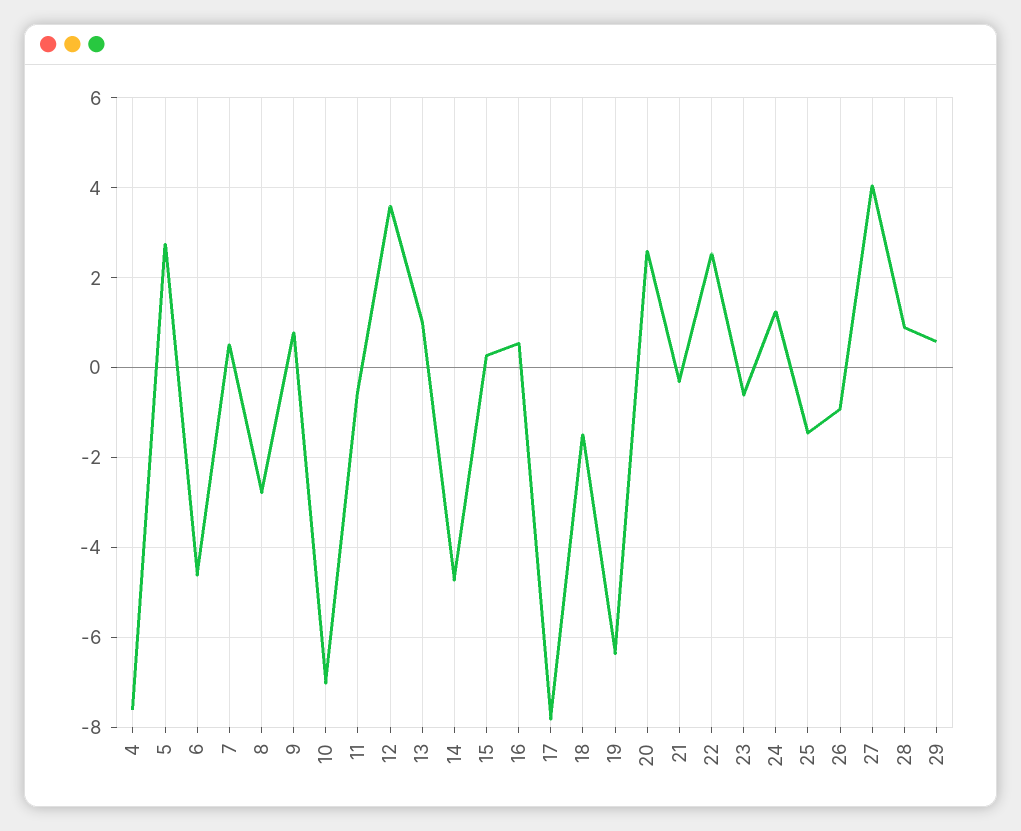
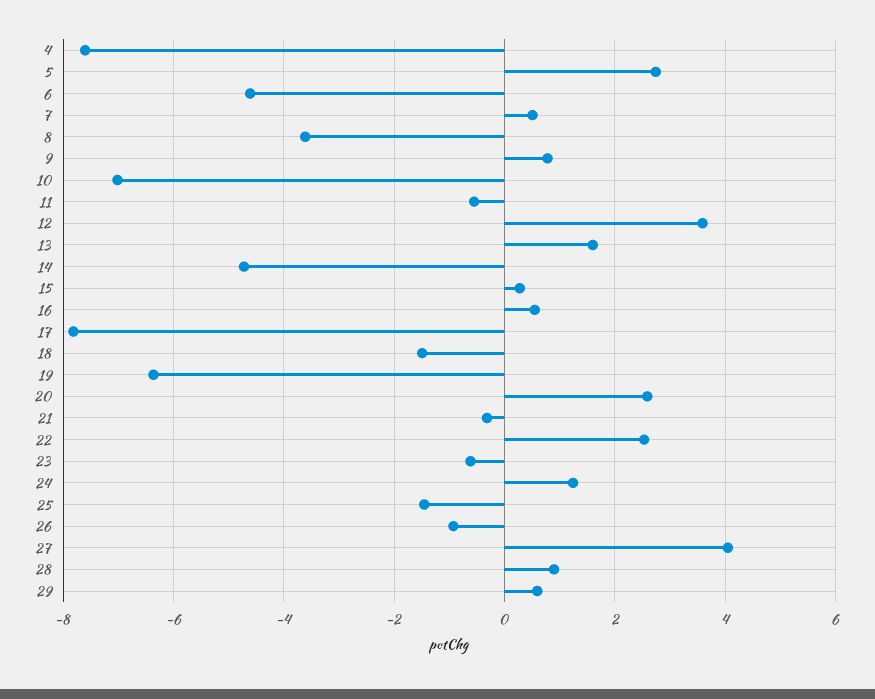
8: -2.8 -> -3.6
13: 1 -> 1.6

